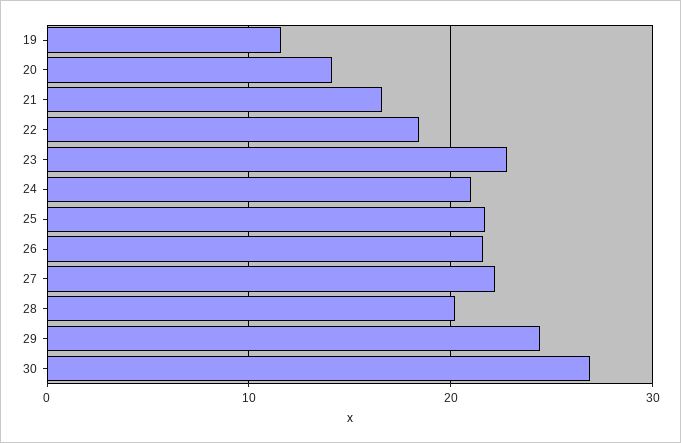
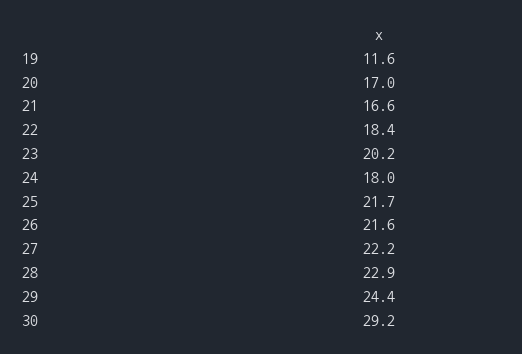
20: 14 -> 17
23: 23 -> 20.2
24: 21 -> 18
28: 20 -> 22.9
30: 27 -> 29.2

